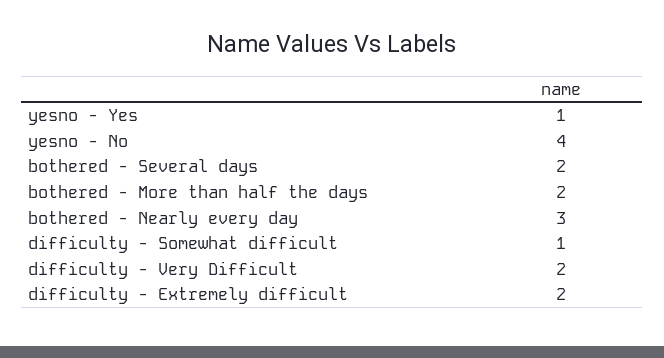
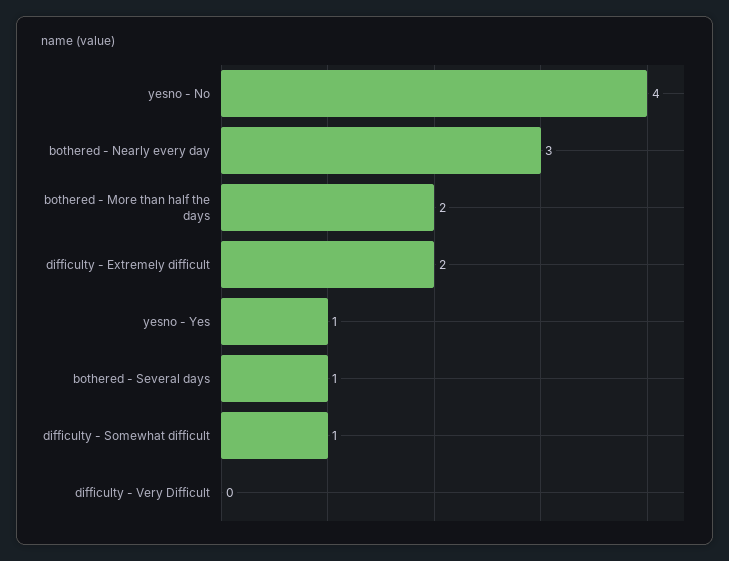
bothered - Several days: 2 -> 1
difficulty - Very Difficult: 2 -> 0

